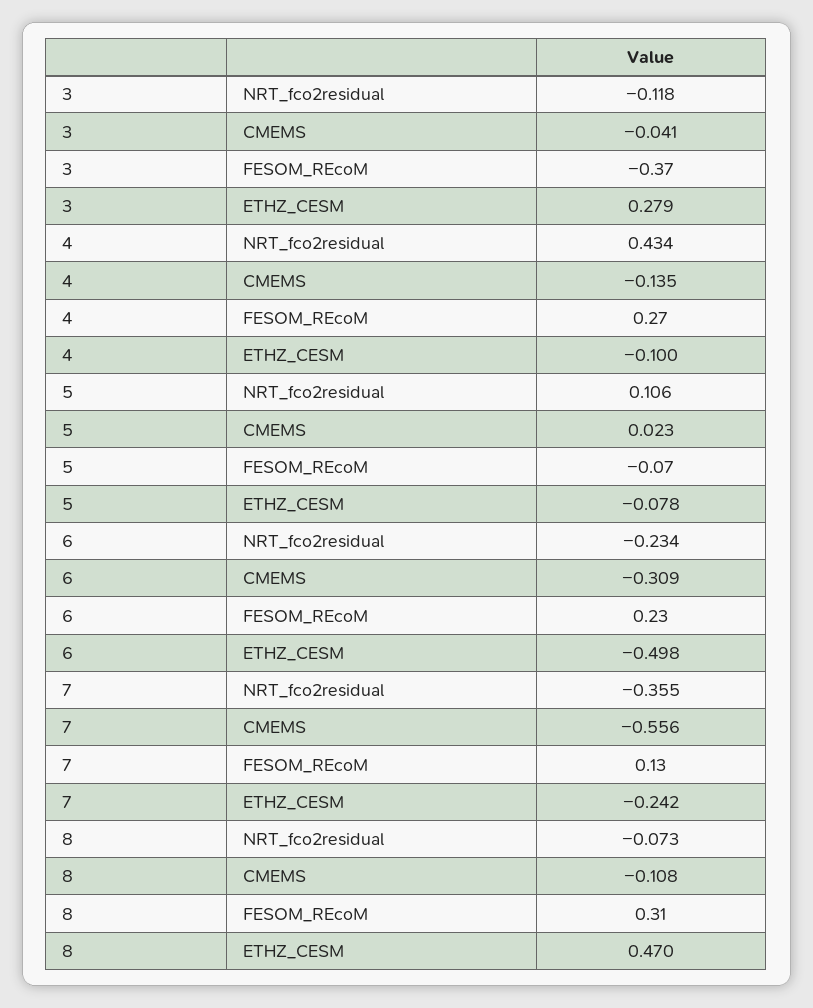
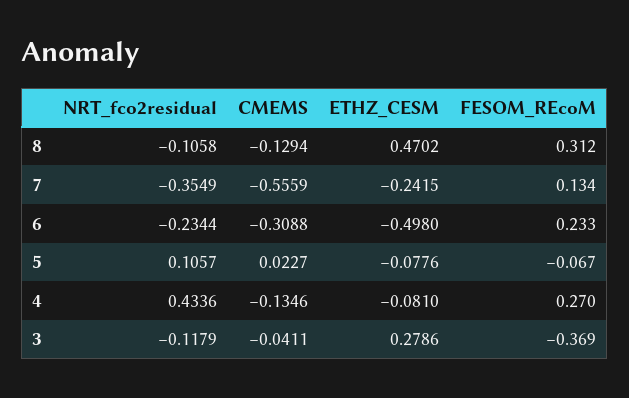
4, ETHZ_CESM: -0.1 -> -0.081
8, NRT_fco2residual: -0.073 -> -0.1058
8, CMEMS: -0.108 -> -0.1294

